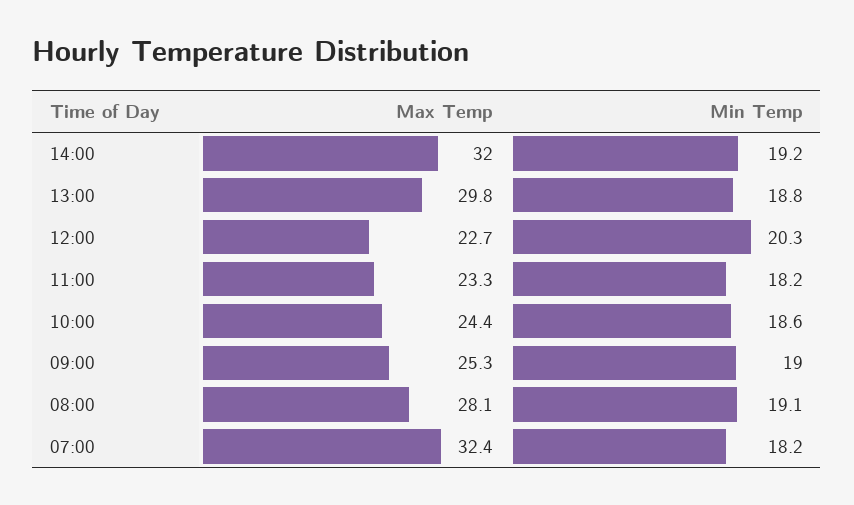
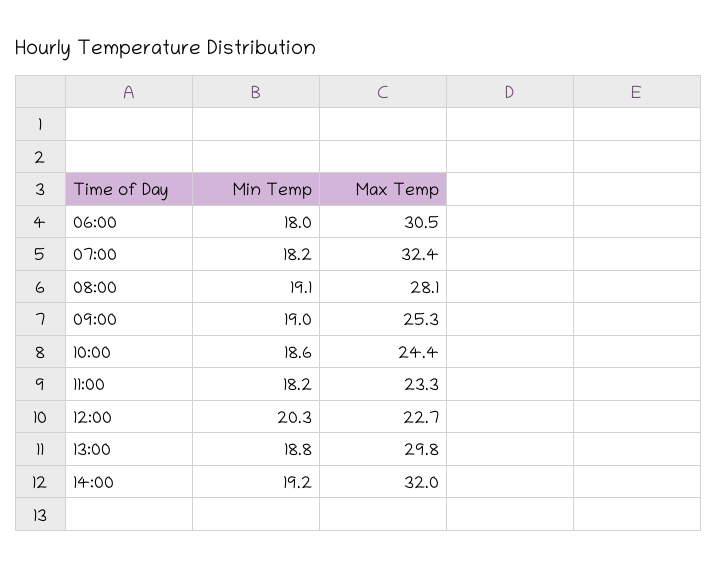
Min Temp, 06:00: none -> 18
Max Temp, 06:00: none -> 30.5

